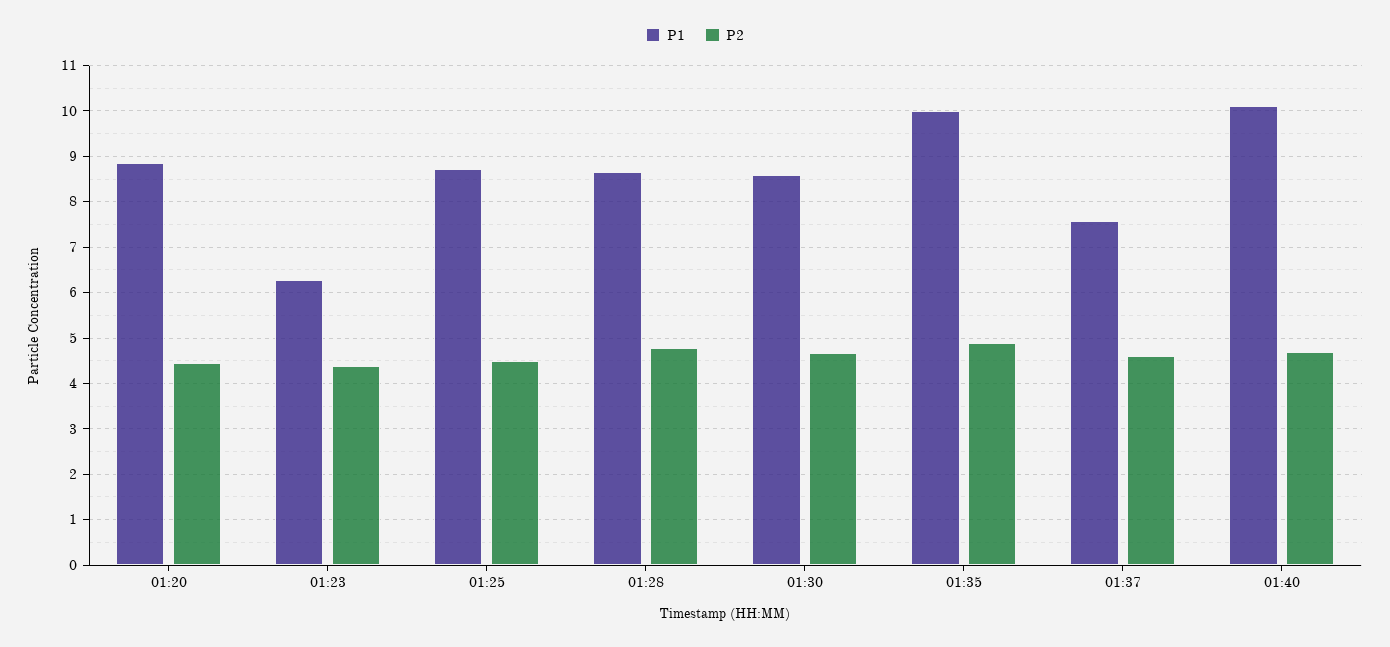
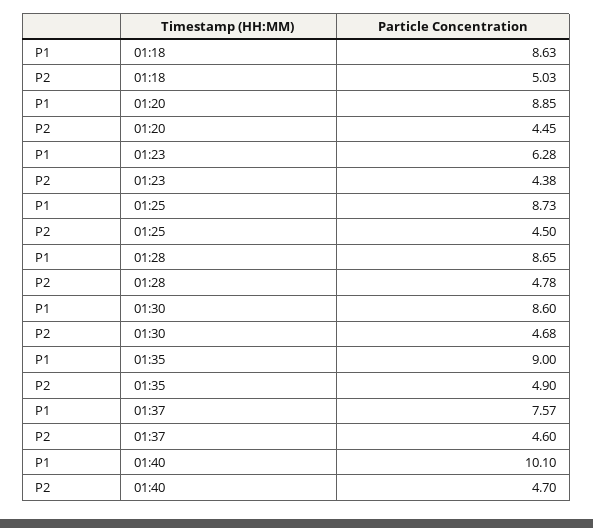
P1, 01:35: 10 -> 9
P1, 01:18: none -> 8.63
P2, 01:18: none -> 5.03

